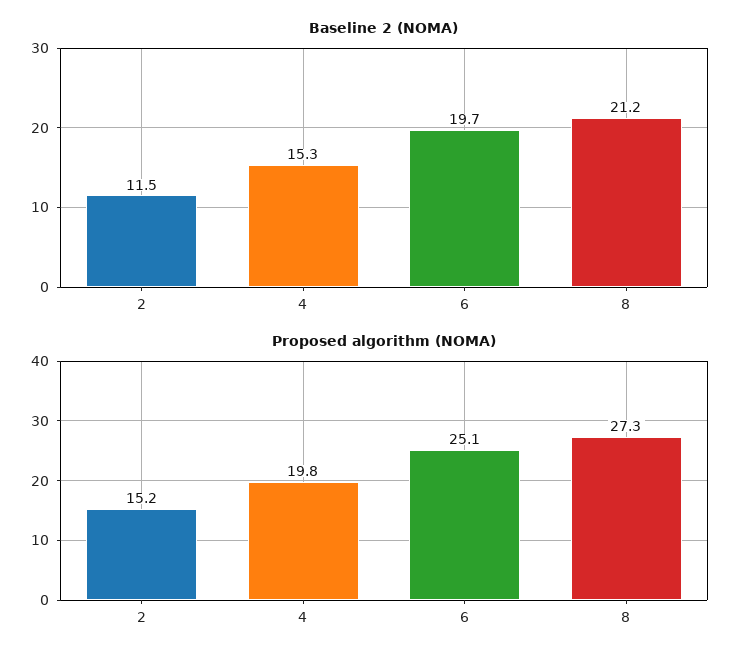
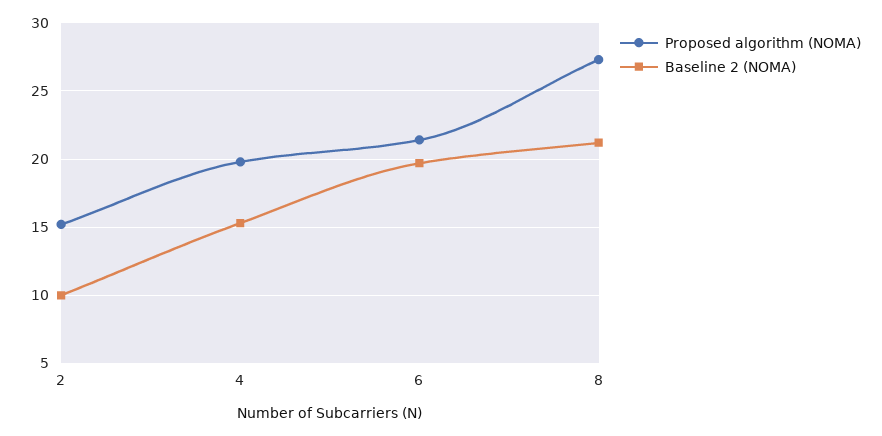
Baseline 2 (NOMA), 2: 11.5 -> 10
Proposed algorithm (NOMA), 6: 25.1 -> 21.5

